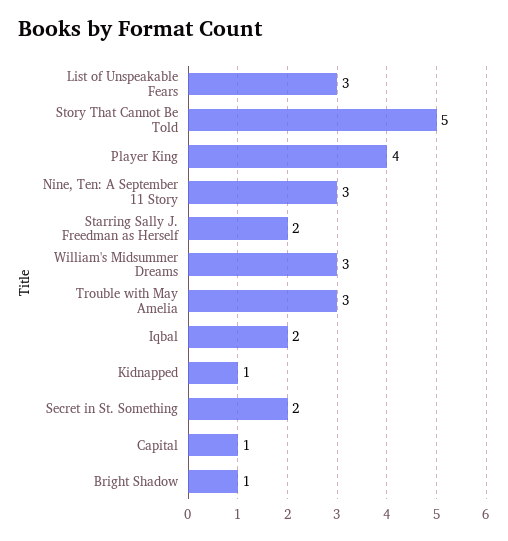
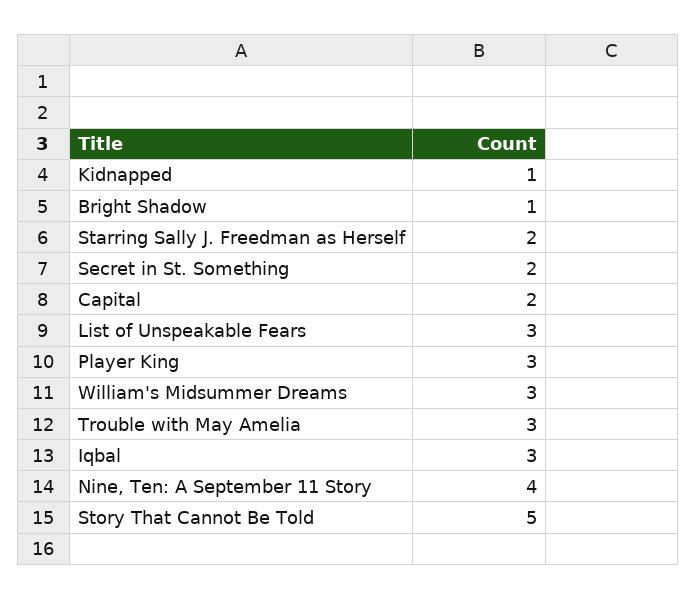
Player King: 4 -> 3
Nine, Ten: A September 11 Story: 3 -> 4
Iqbal: 2 -> 3
Capital: 1 -> 2

